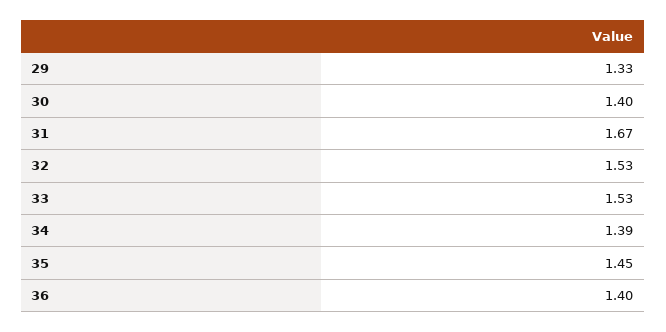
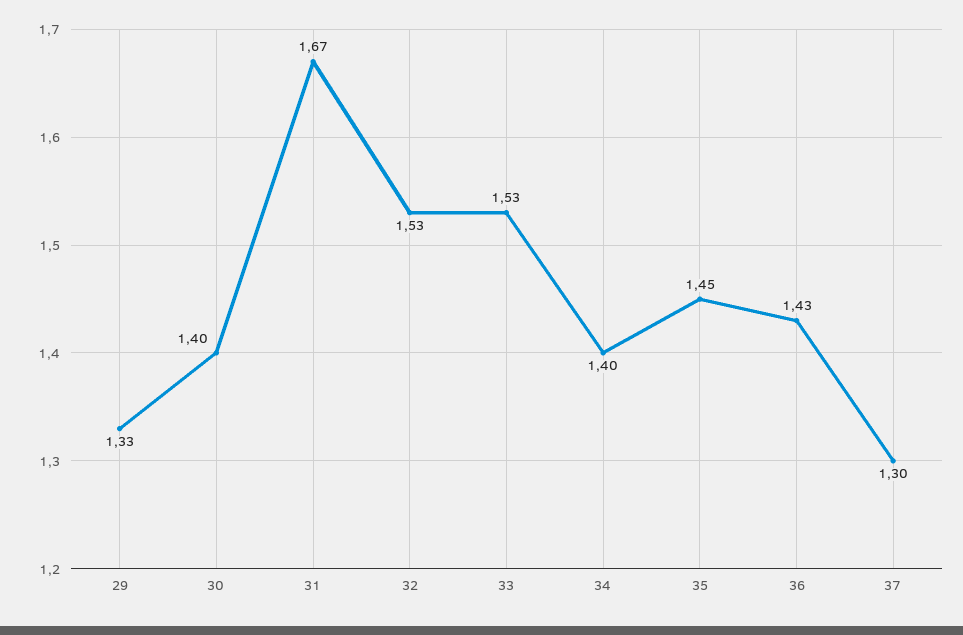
34: 1.39 -> 1.4
36: 1.4 -> 1.43
37: none -> 1.3

